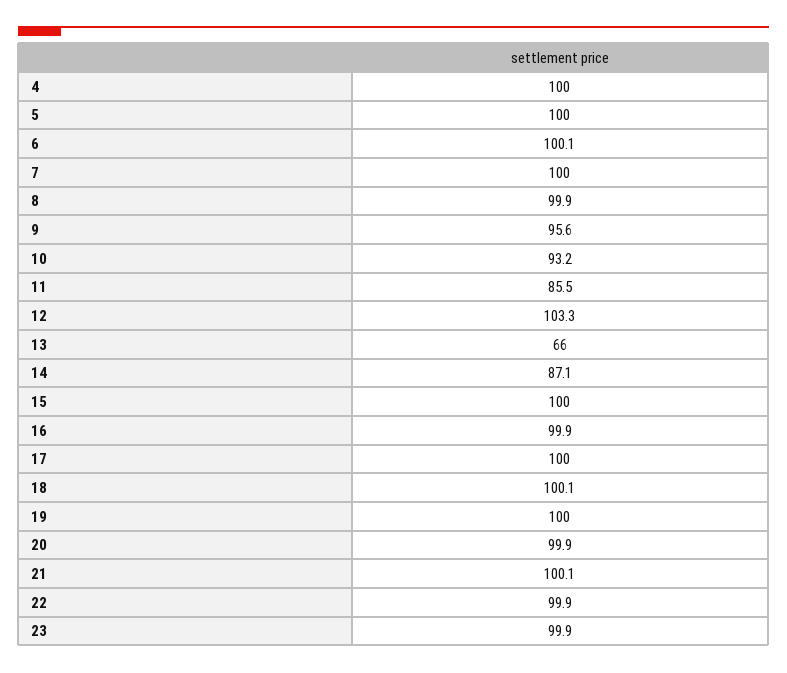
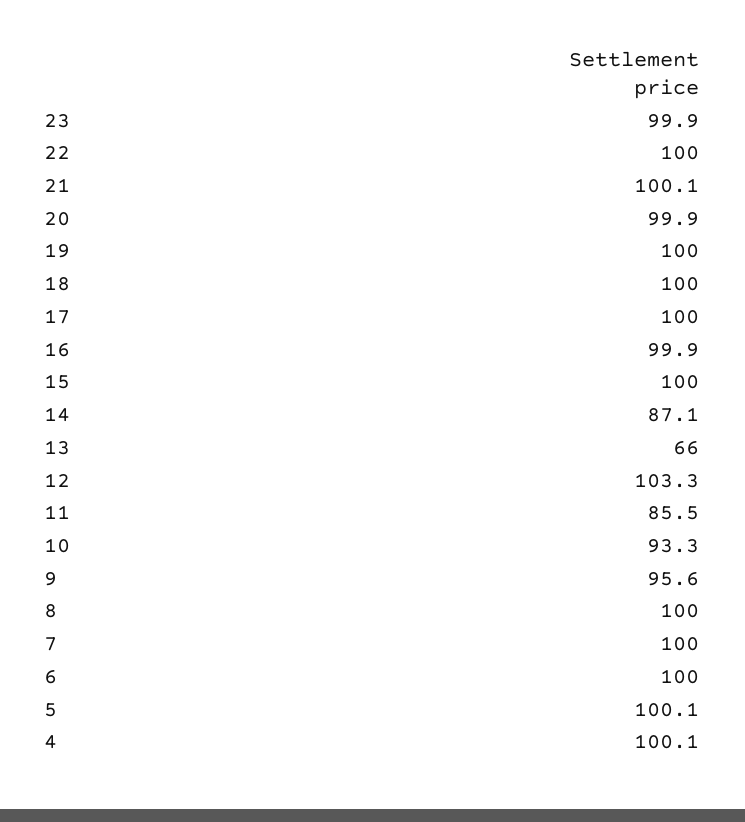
4: 100 -> 100.1
5: 100 -> 100.1
6: 100.1 -> 100
8: 99.9 -> 100
10: 93.2 -> 93.3
18: 100.1 -> 100
22: 99.9 -> 100

